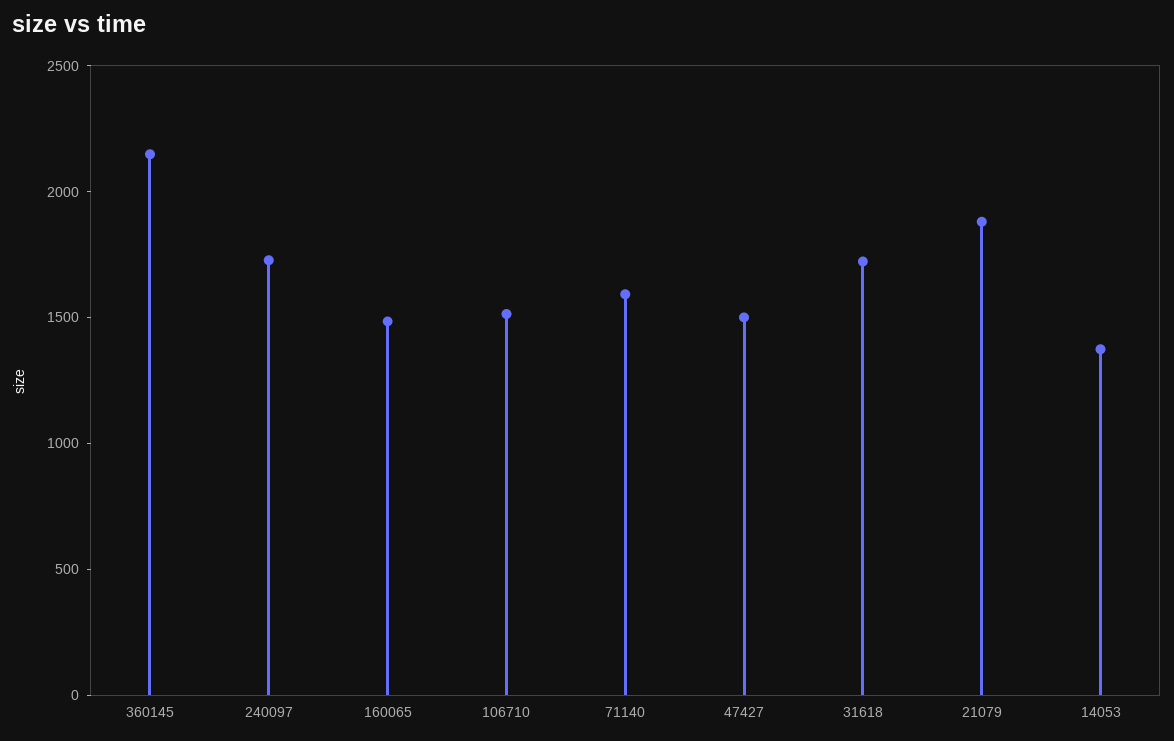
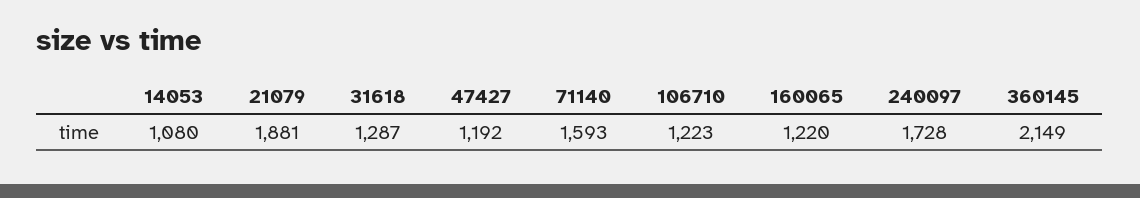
160065: 1500 -> 1220
106710: 1500 -> 1223
47427: 1500 -> 1192
31618: 1700 -> 1287
14053: 1400 -> 1080

